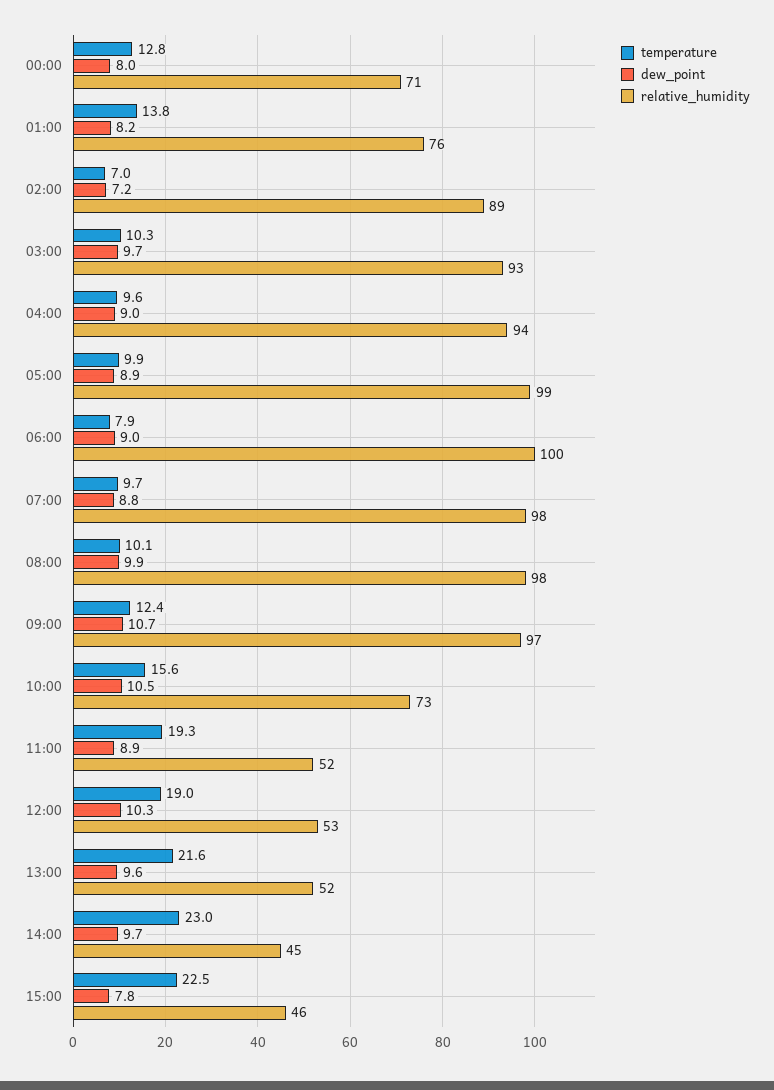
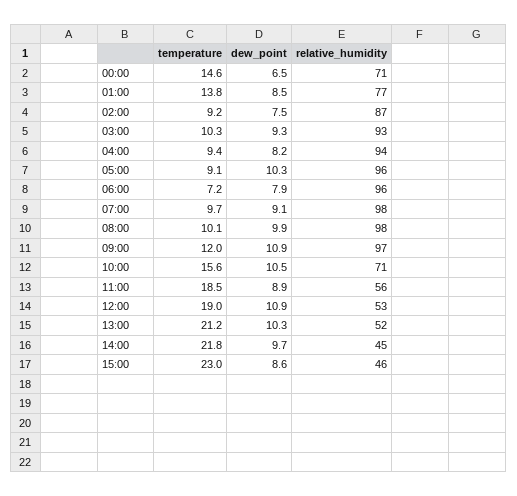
temperature, 00:00: 12.8 -> 14.6
dew_point, 00:00: 8 -> 6.5
dew_point, 01:00: 8.2 -> 8.5
relative_humidity, 01:00: 76 -> 77
temperature, 02:00: 7 -> 9.2
dew_point, 02:00: 7.2 -> 7.5
relative_humidity, 02:00: 89 -> 87
dew_point, 03:00: 9.7 -> 9.3
temperature, 04:00: 9.6 -> 9.4
dew_point, 04:00: 9 -> 8.2
temperature, 05:00: 9.9 -> 9.1
dew_point, 05:00: 8.9 -> 10.3
relative_humidity, 05:00: 99 -> 96
temperature, 06:00: 7.9 -> 7.2
dew_point, 06:00: 9 -> 7.9
relative_humidity, 06:00: 100 -> 96
dew_point, 07:00: 8.8 -> 9.1
temperature, 09:00: 12.4 -> 12
dew_point, 09:00: 10.7 -> 10.9
relative_humidity, 10:00: 73 -> 71
temperature, 11:00: 19.3 -> 18.5
relative_humidity, 11:00: 52 -> 56
dew_point, 12:00: 10.3 -> 10.9
temperature, 13:00: 21.6 -> 21.2
dew_point, 13:00: 9.6 -> 10.3
temperature, 14:00: 23 -> 21.8
temperature, 15:00: 22.5 -> 23
dew_point, 15:00: 7.8 -> 8.6

